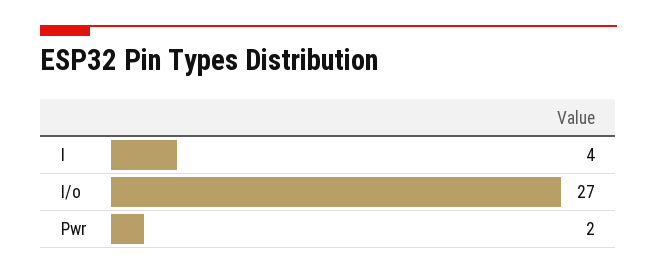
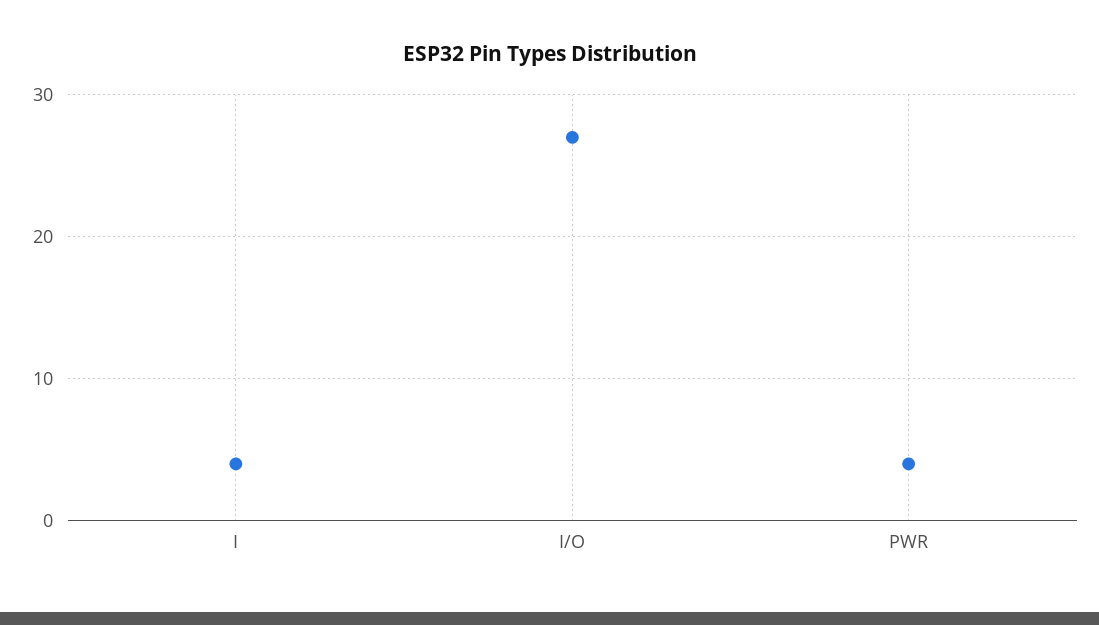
Pwr: 2 -> 4

